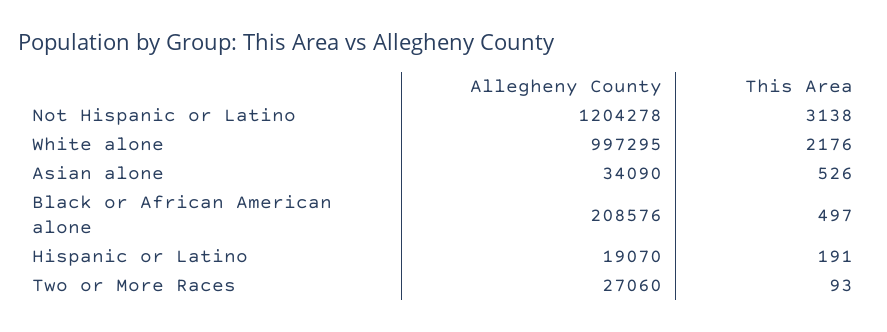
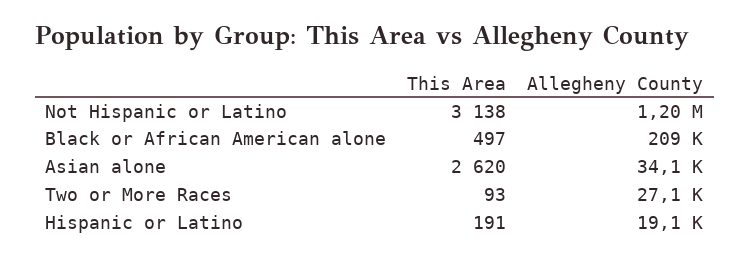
Allegheny County, White alone: 997295 -> none
This Area, White alone: 2176 -> none
This Area, Asian alone: 526 -> 2620

